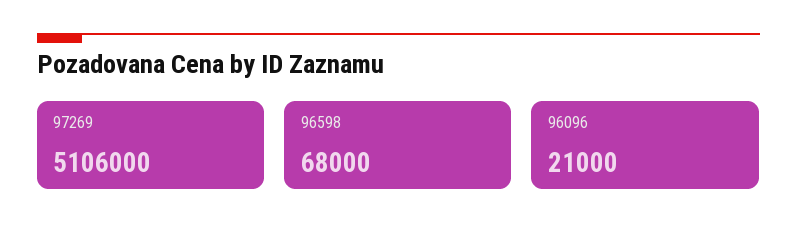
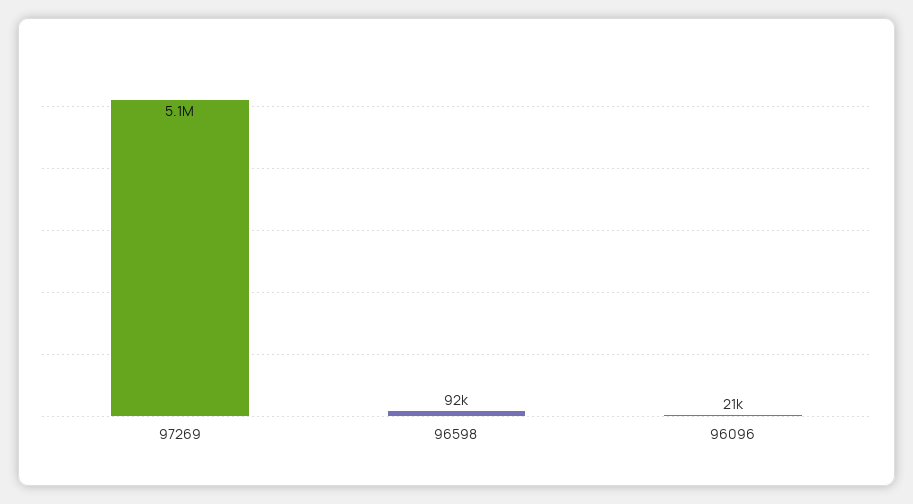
96598: 68000 -> 92000

